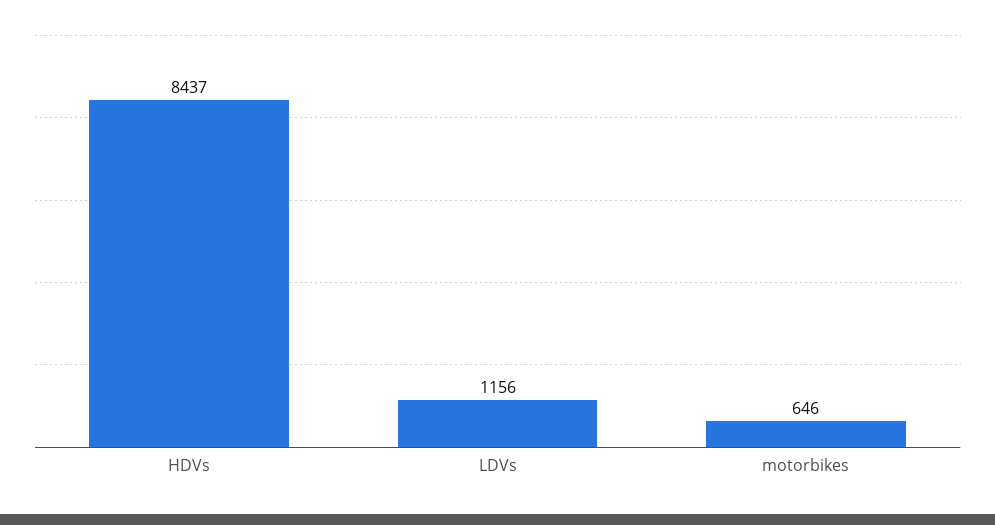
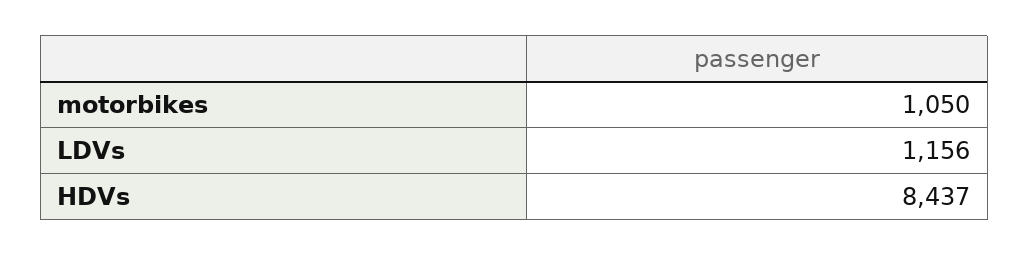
motorbikes: 646 -> 1050

